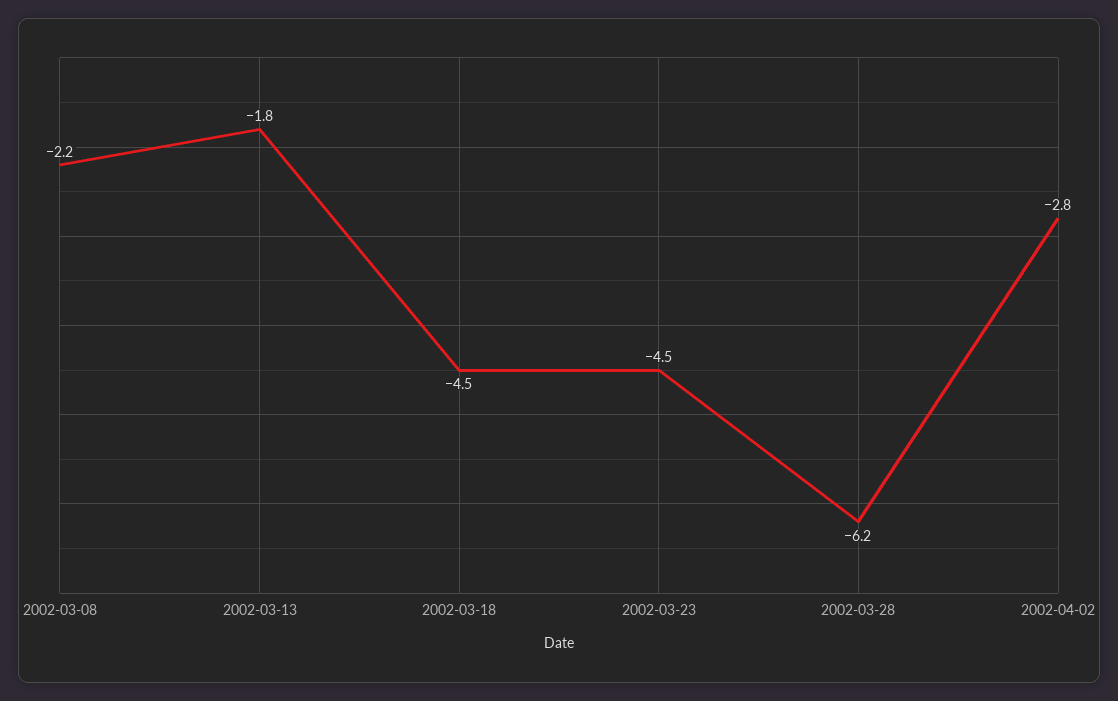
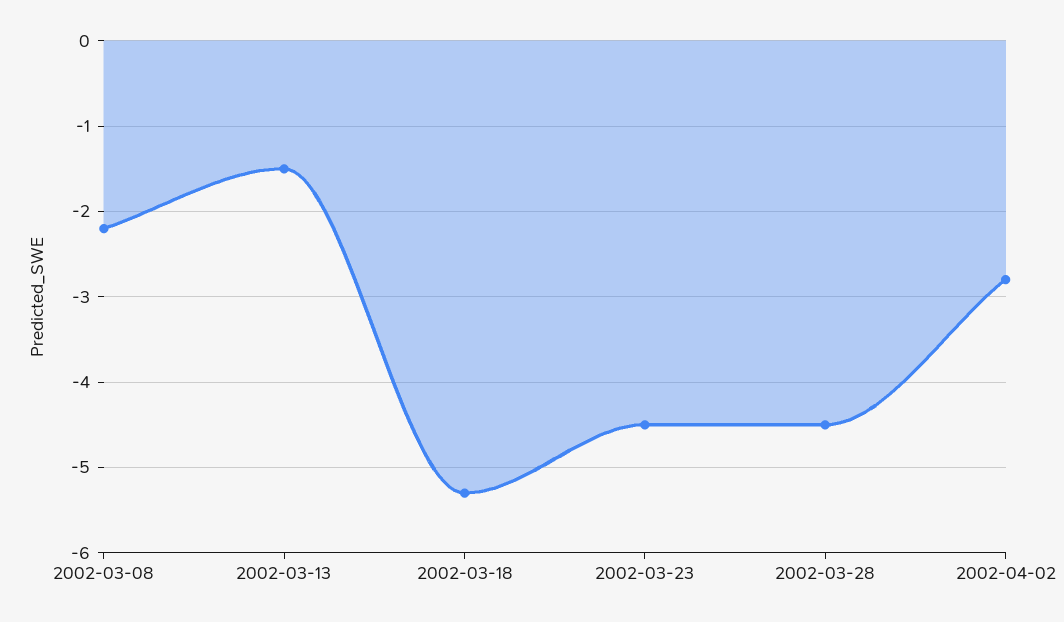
2002-03-13: -1.8 -> -1.5
2002-03-18: -4.5 -> -5.3
2002-03-28: -6.2 -> -4.5

